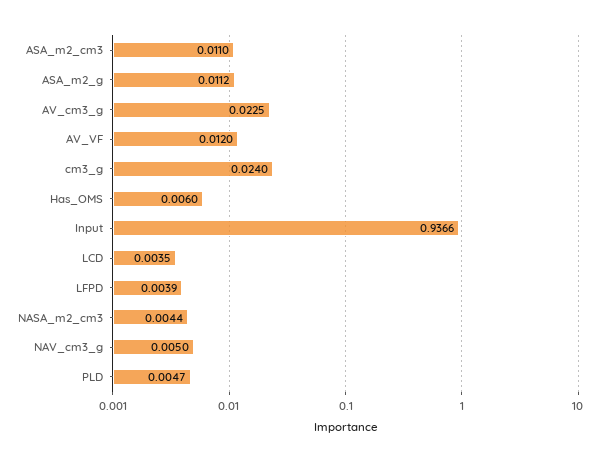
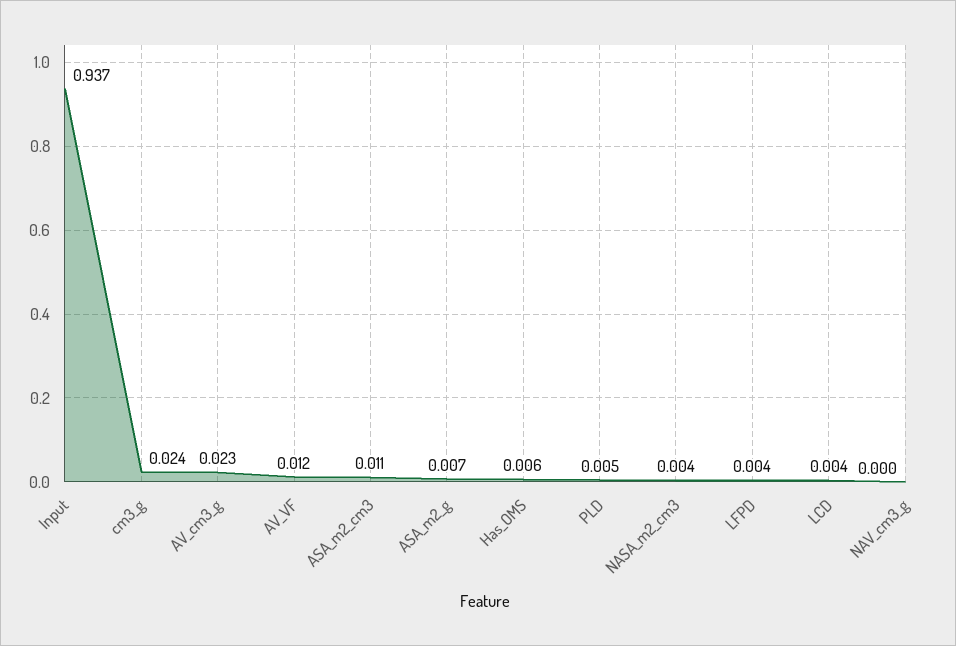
ASA_m2_g: 0.0112 -> 0.007
NAV_cm3_g: 0.005 -> 0

